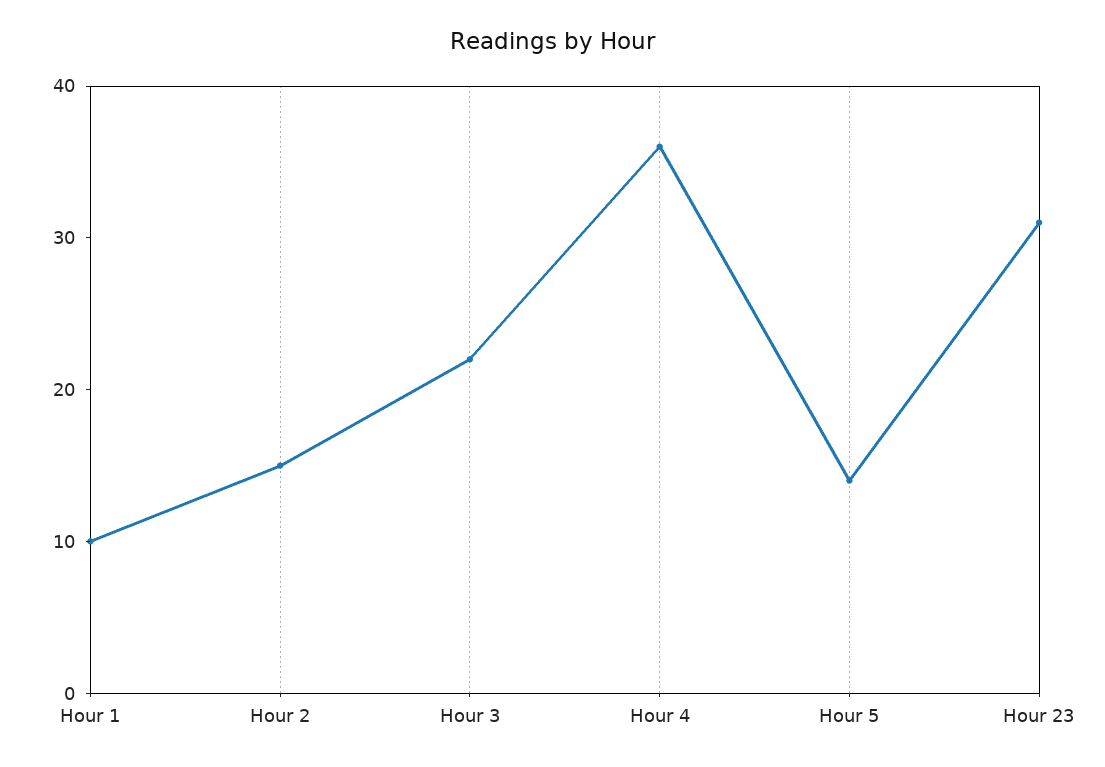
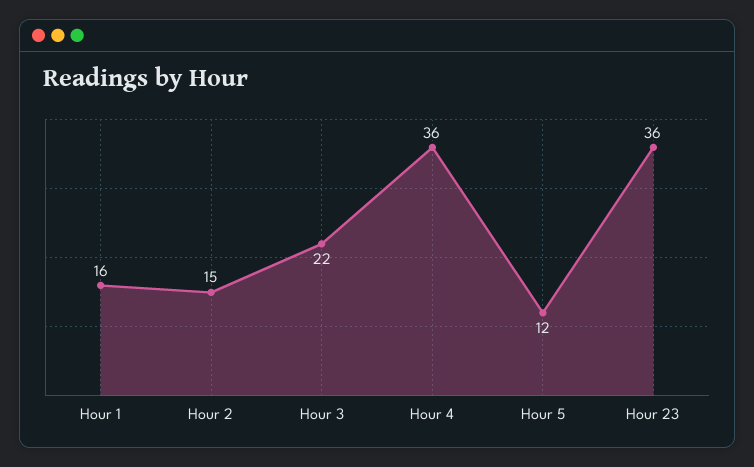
Hour 1: 10 -> 16
Hour 5: 14 -> 12
Hour 23: 31 -> 36

